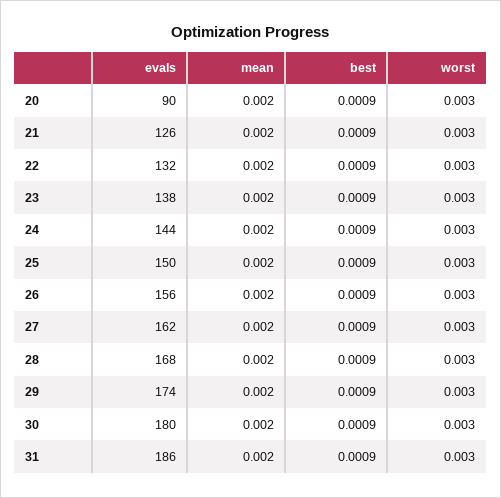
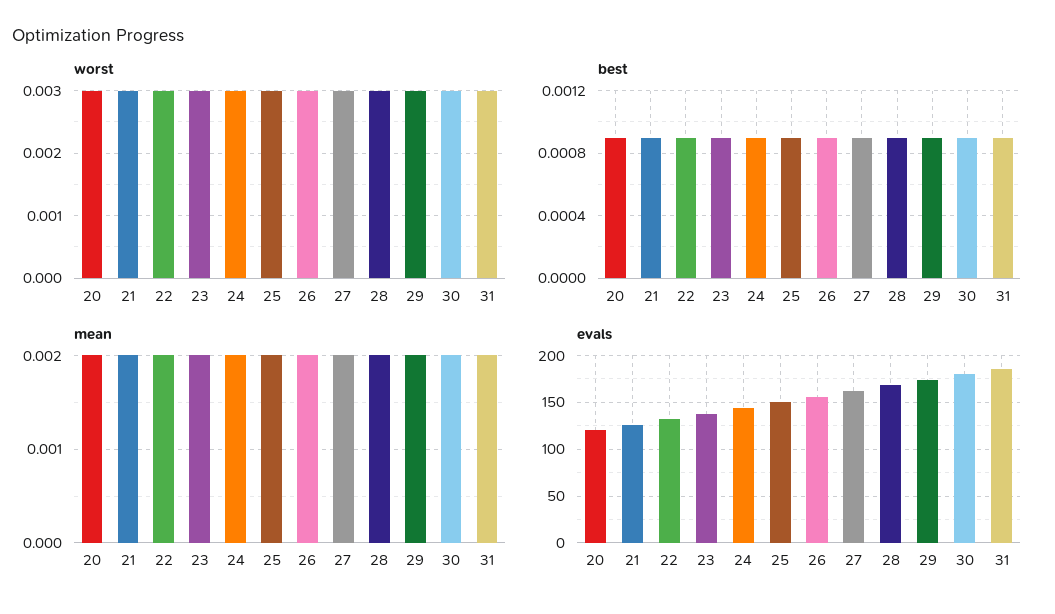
evals, 20: 90 -> 120

